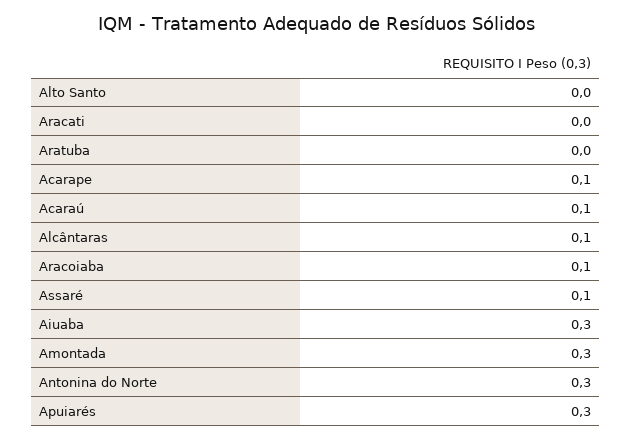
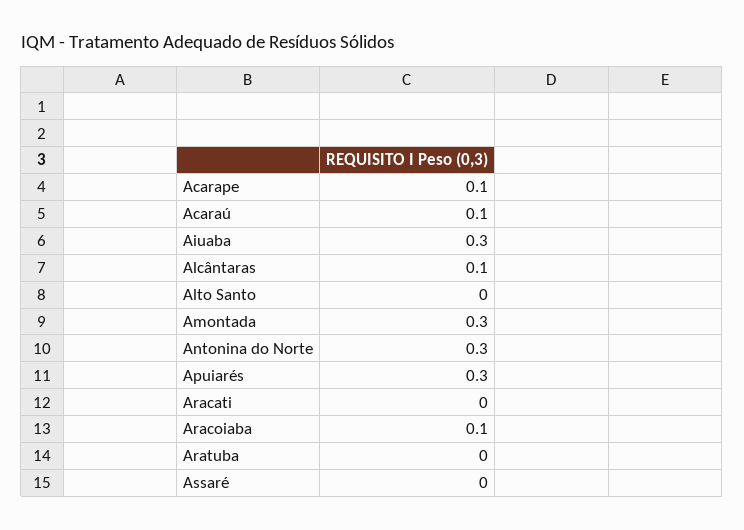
Assaré: 0.1 -> 0

